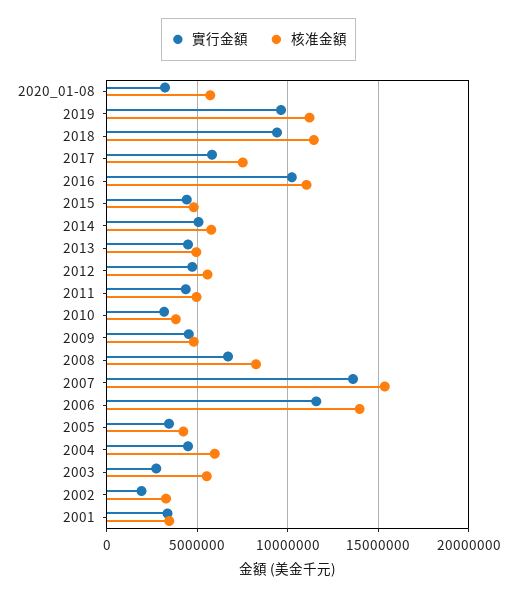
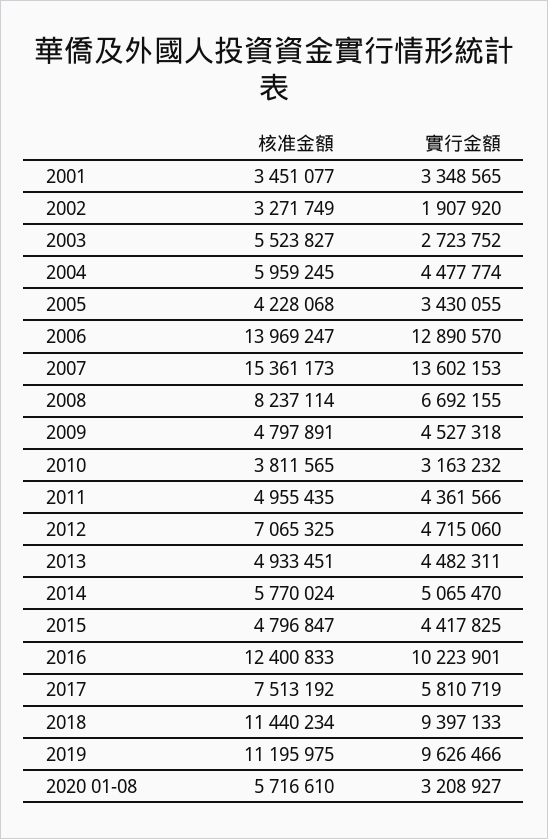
核准金額, 2016: 11000000 -> 12400833
核准金額, 2012: 5500000 -> 7065325
實行金額, 2006: 11500000 -> 12890570

